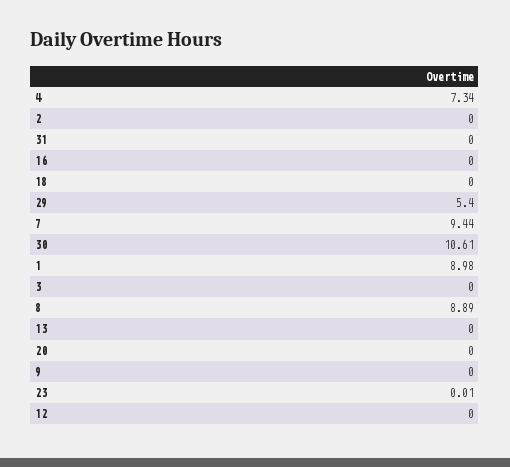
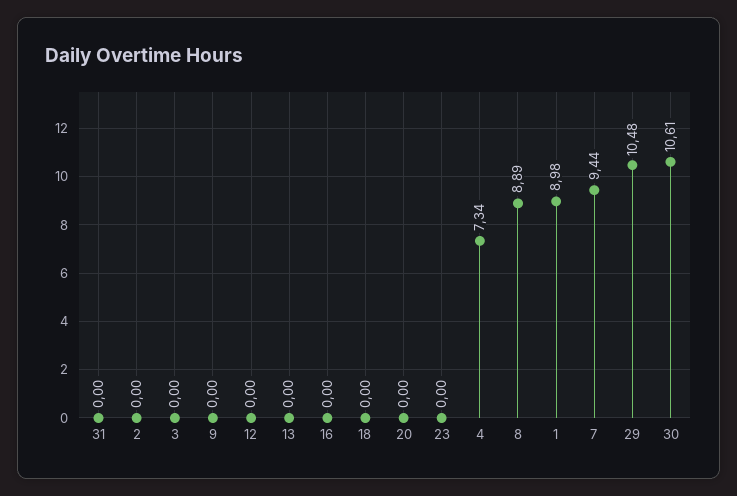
29: 5.4 -> 10.48
23: 0.01 -> 0

